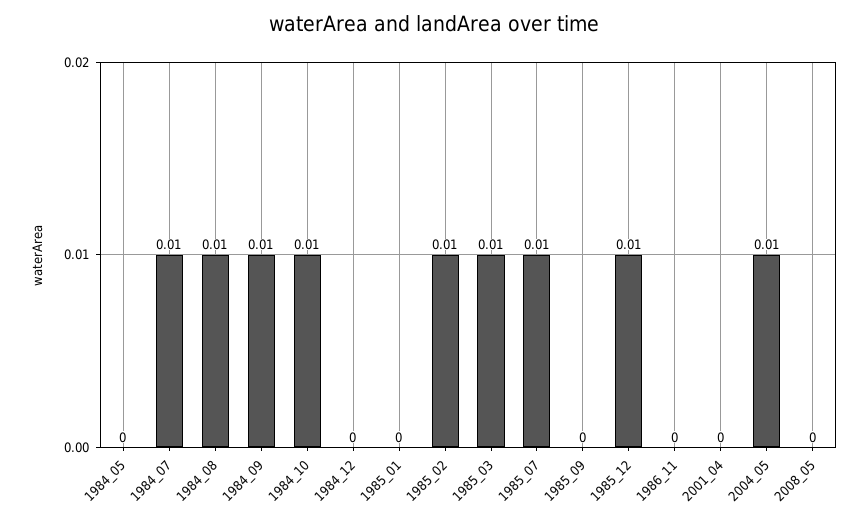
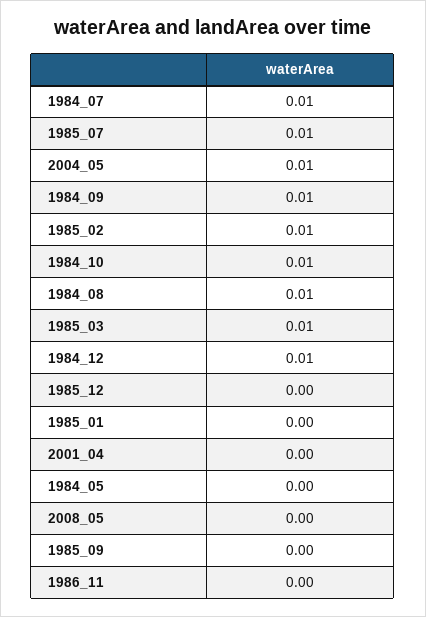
1984_12: 0 -> 0.01
1985_12: 0.01 -> 0

